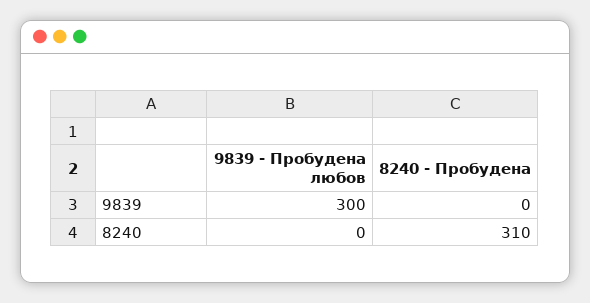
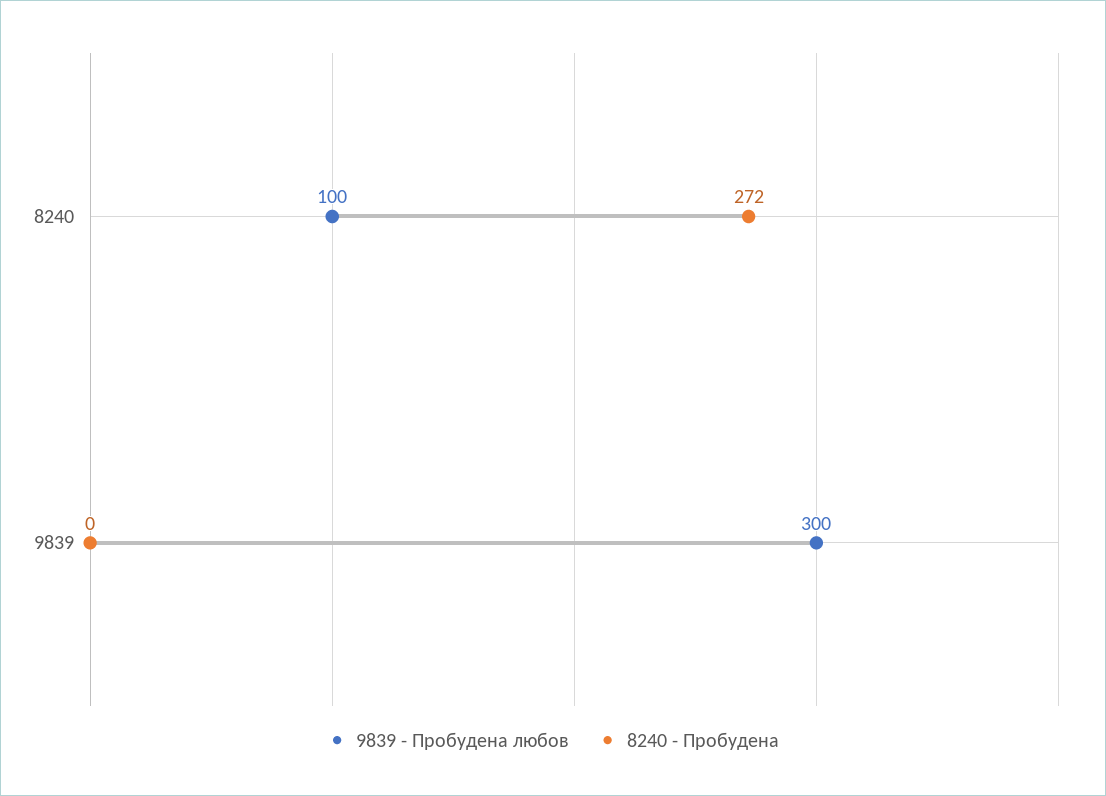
9839 - Пробудена любов, 8240: 0 -> 100
8240 - Пробудена, 8240: 310 -> 272

